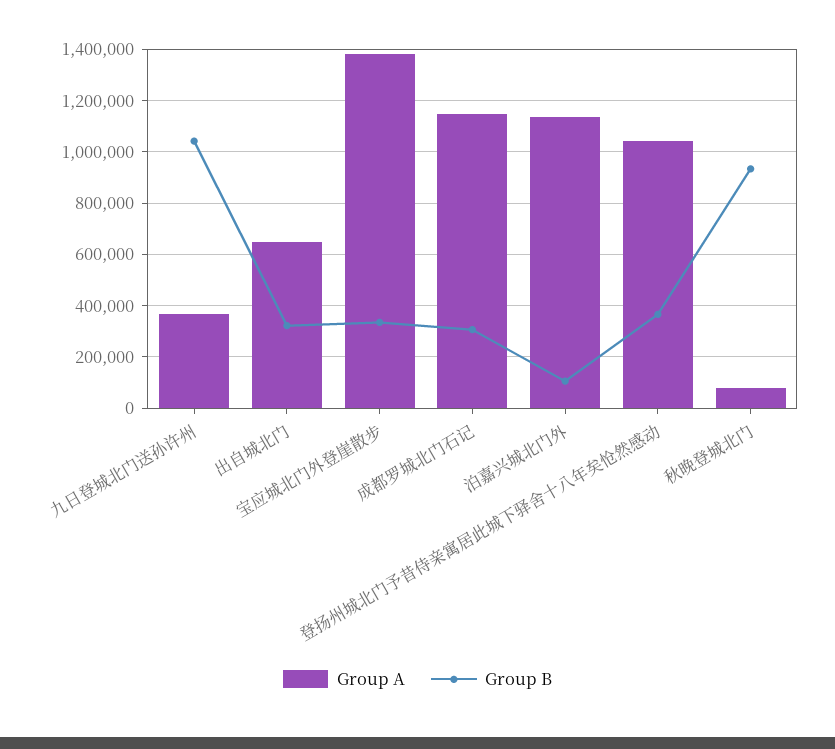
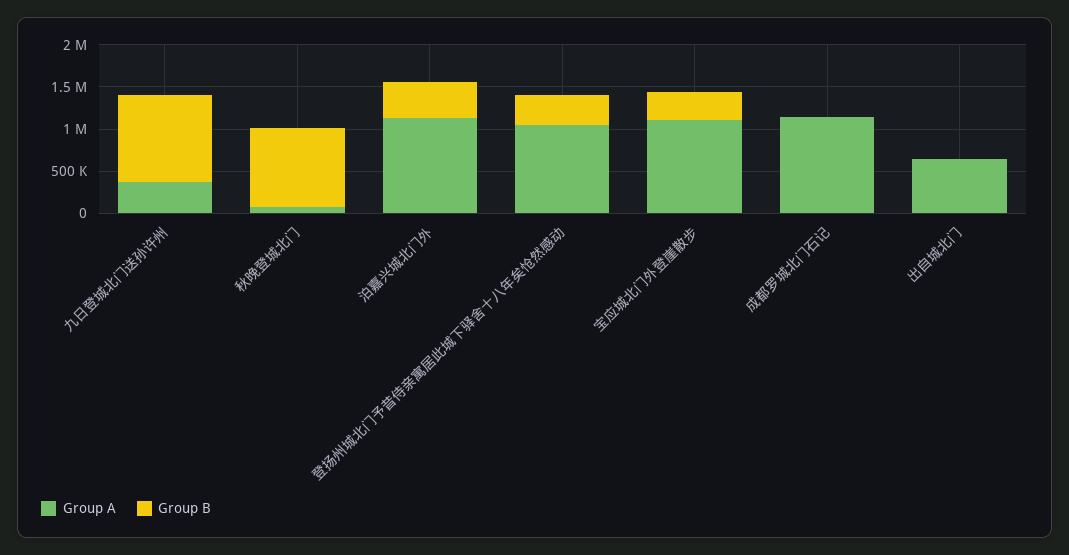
Group B, 出自城北门: 325000 -> 0
Group A, 宝应城北门外登崖散步: 1375000 -> 1100000
Group B, 成都罗城北门石记: 300000 -> 0
Group B, 泊嘉兴城北门外: 100000 -> 400000

